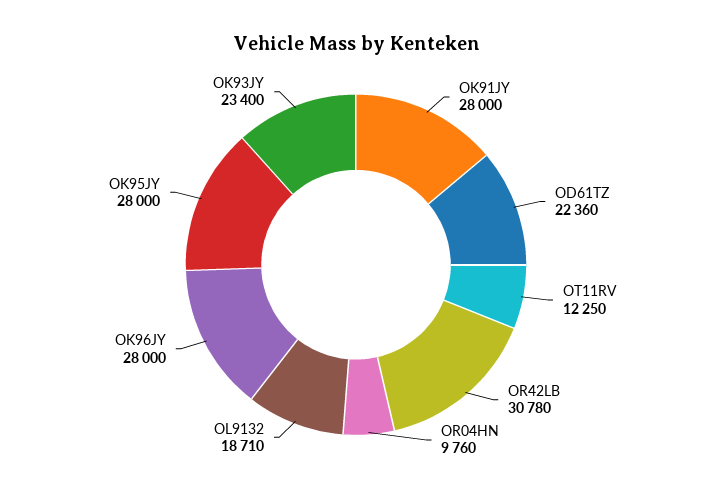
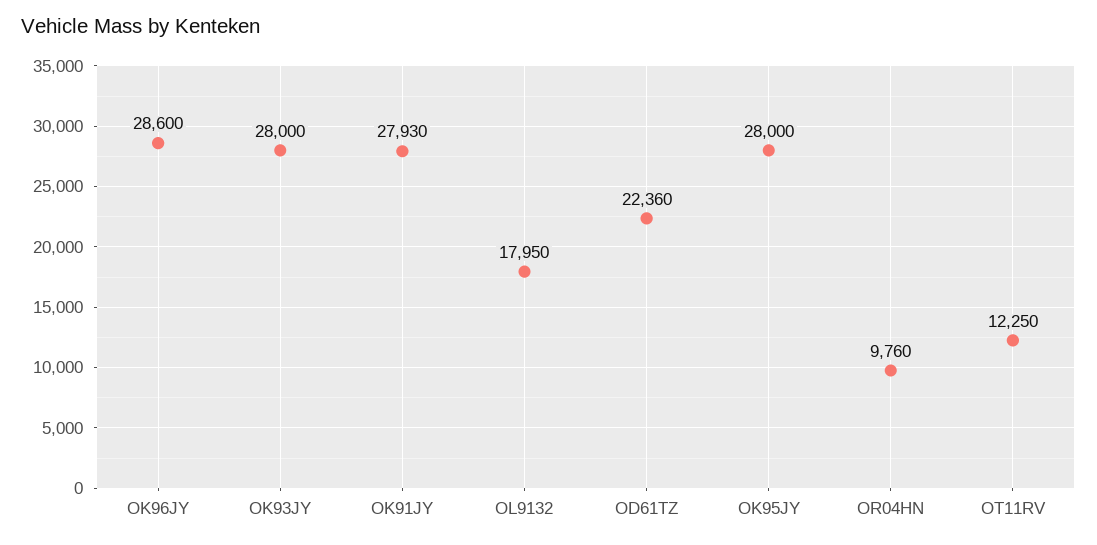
OK91JY: 28000 -> 27930
OR42LB: 30780 -> none
OL9132: 18710 -> 17950
OK96JY: 28000 -> 28600
OK93JY: 23400 -> 28000

